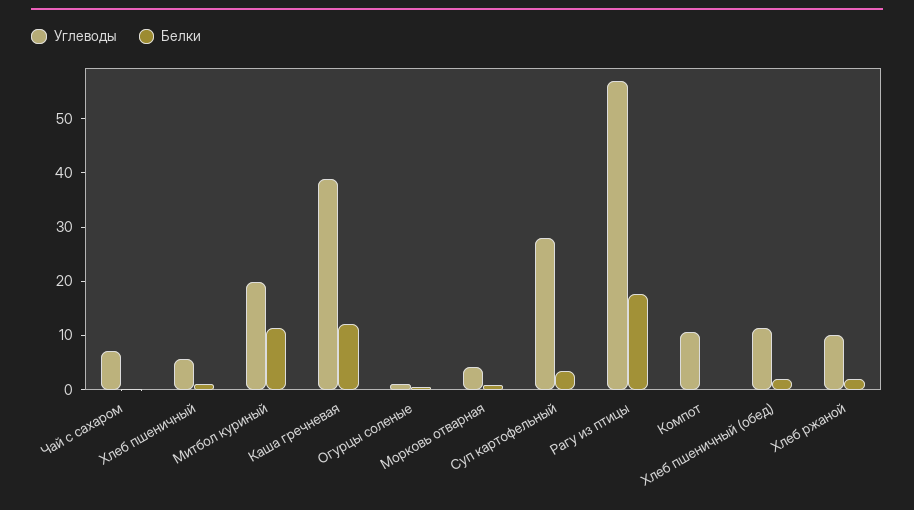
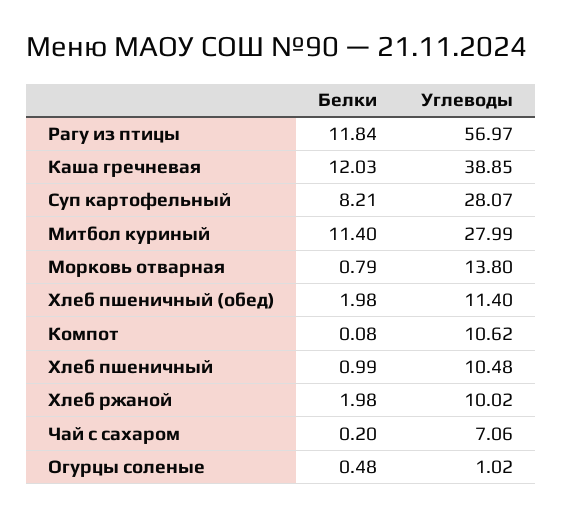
Углеводы, Хлеб пшеничный: 6 -> 10.48
Углеводы, Митбол куриный: 20 -> 27.99
Углеводы, Морковь отварная: 4 -> 13.8
Белки, Суп картофельный: 4 -> 8.21
Белки, Рагу из птицы: 18 -> 11.84

